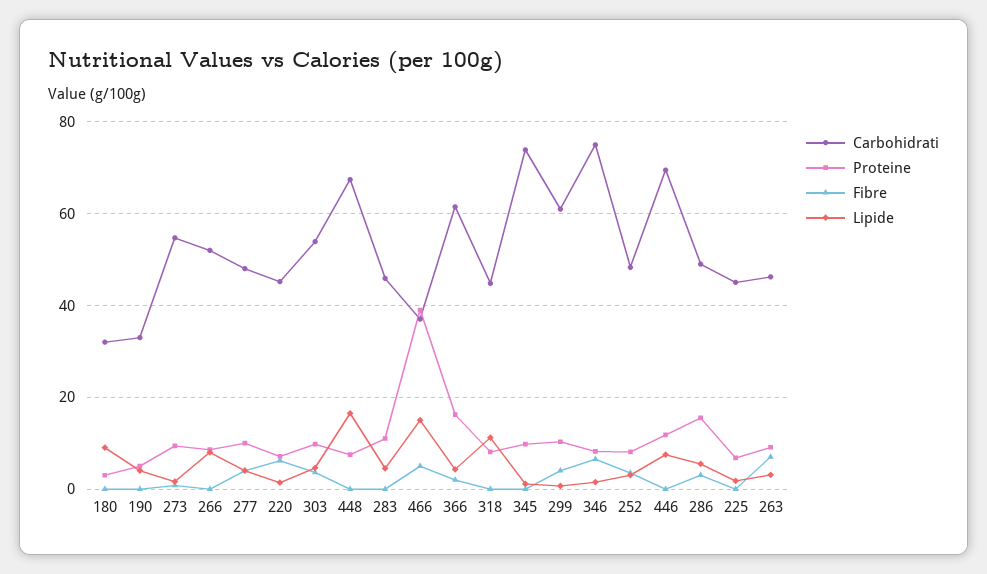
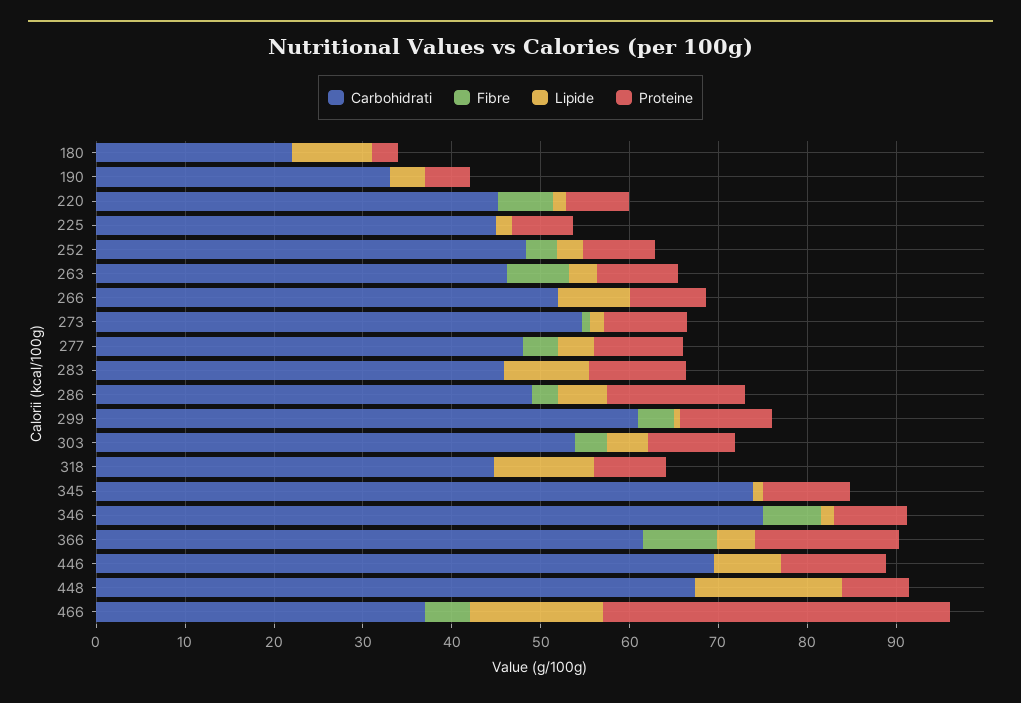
Carbohidrati, 180: 32 -> 22
Lipide, 283: 4 -> 10
Fibre, 366: 2 -> 8

